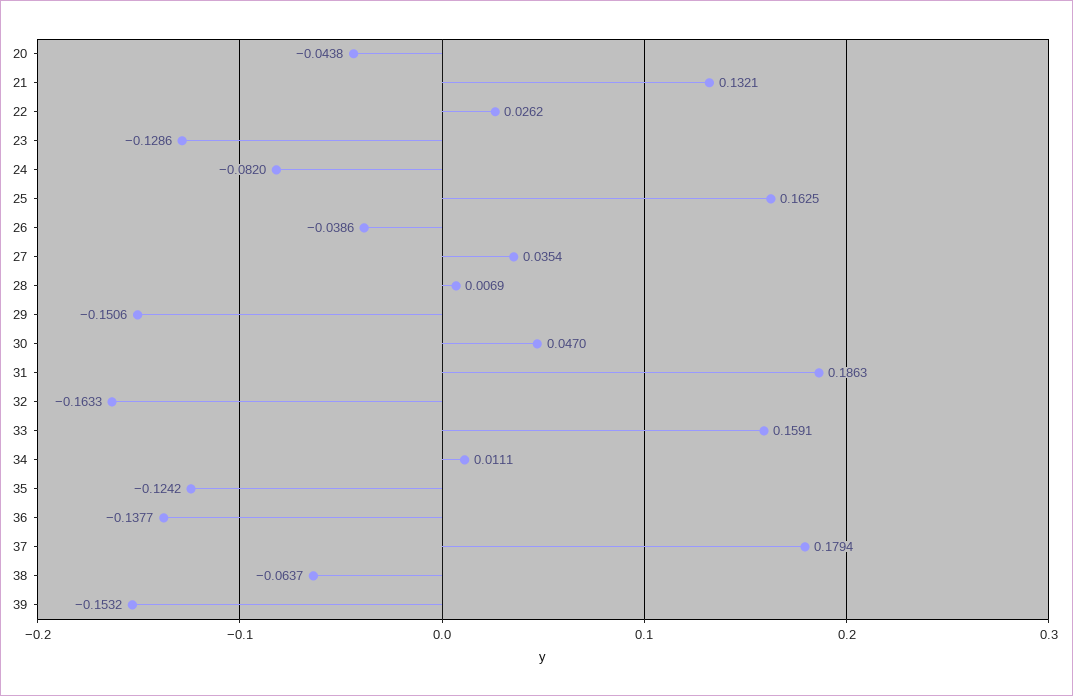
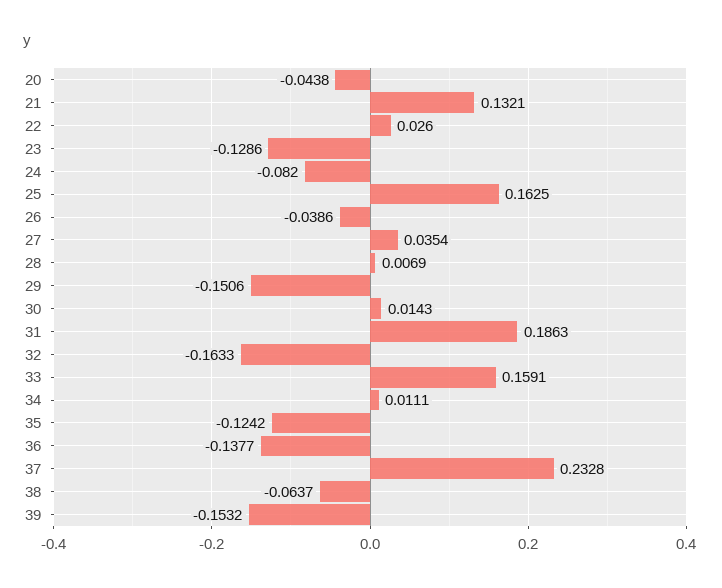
22: 0.0262 -> 0.026
30: 0.047 -> 0.0143
37: 0.1794 -> 0.2328

